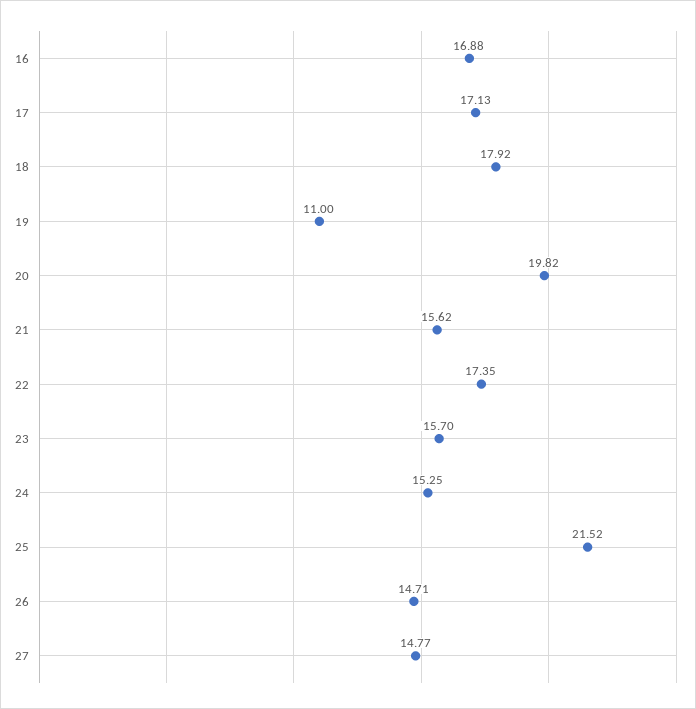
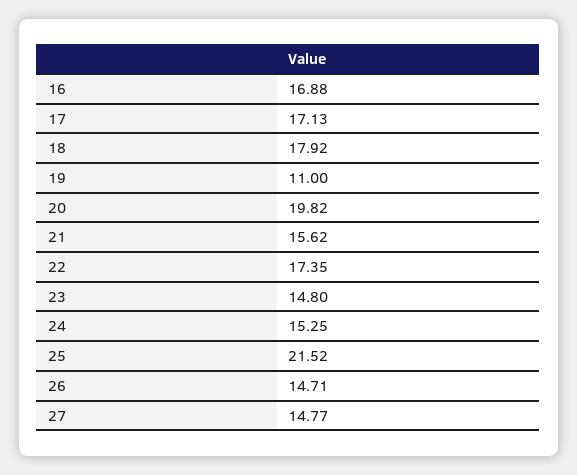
23: 15.7 -> 14.8

